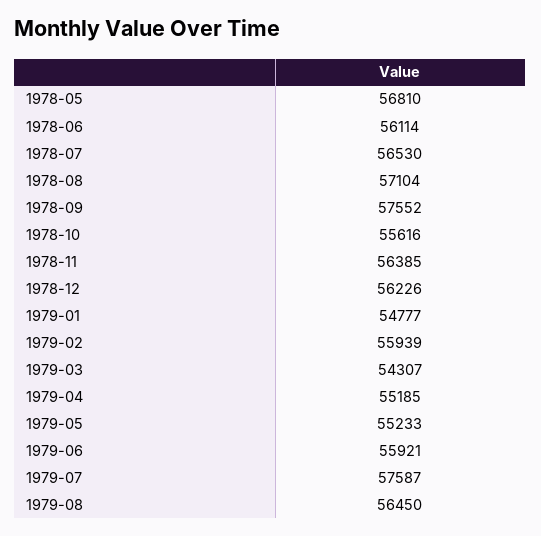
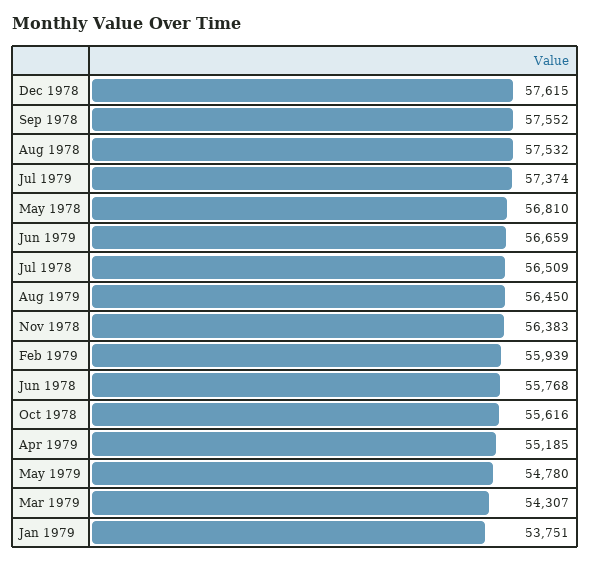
1978-06: 56114 -> 55768
1978-07: 56530 -> 56509
1978-08: 57104 -> 57532
1978-11: 56385 -> 56383
1978-12: 56226 -> 57615
1979-01: 54777 -> 53751
1979-05: 55233 -> 54780
1979-06: 55921 -> 56659
1979-07: 57587 -> 57374

